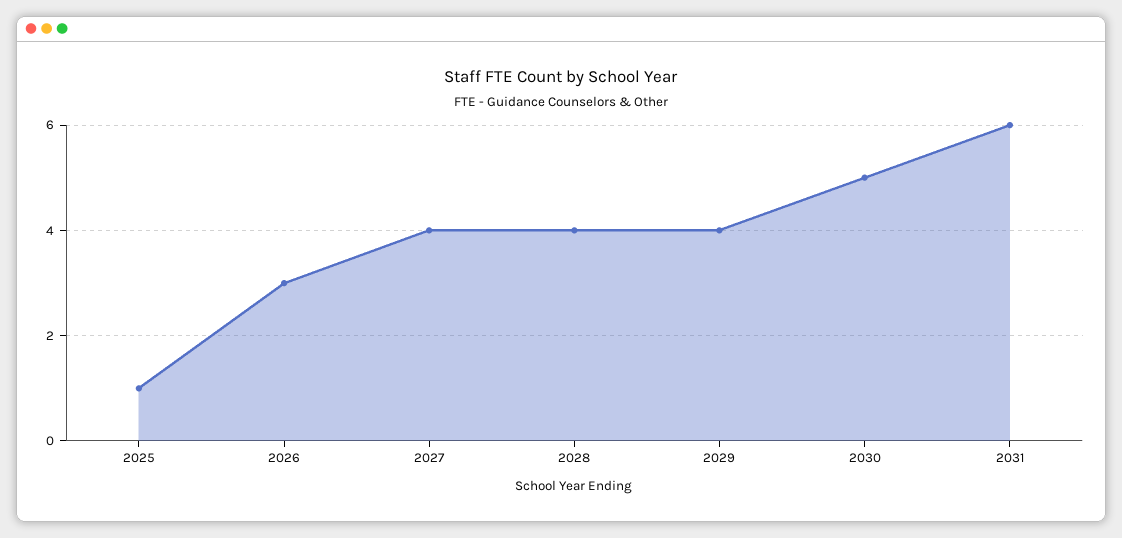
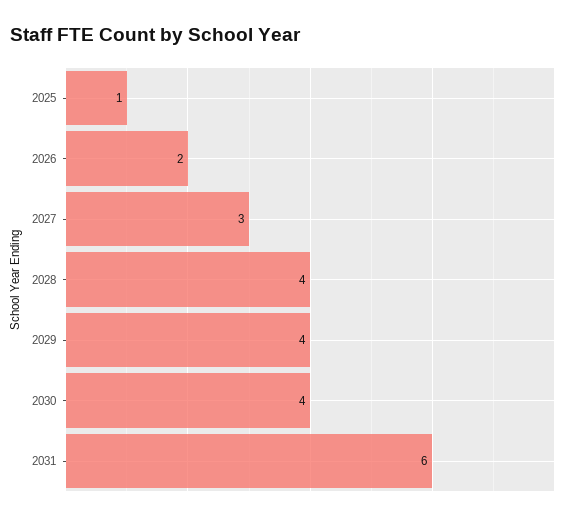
2026: 3 -> 2
2027: 4 -> 3
2030: 5 -> 4

